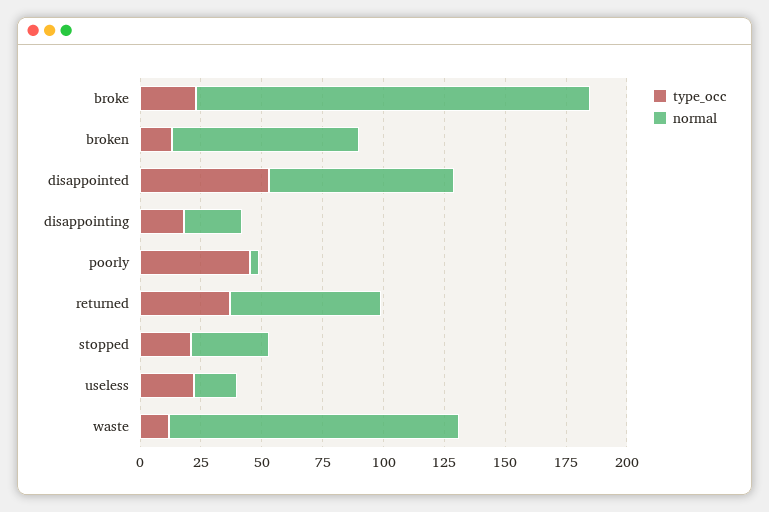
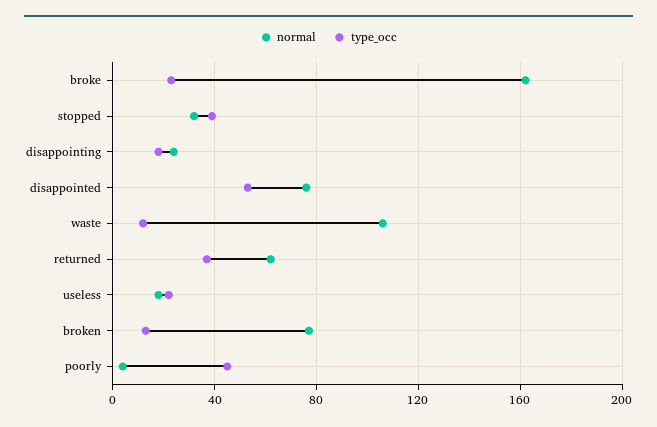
type_occ, stopped: 20 -> 40
normal, waste: 120 -> 105

